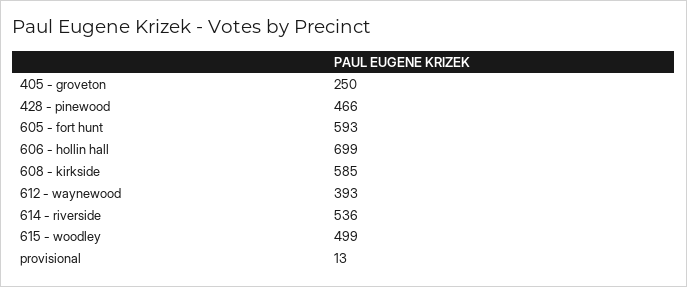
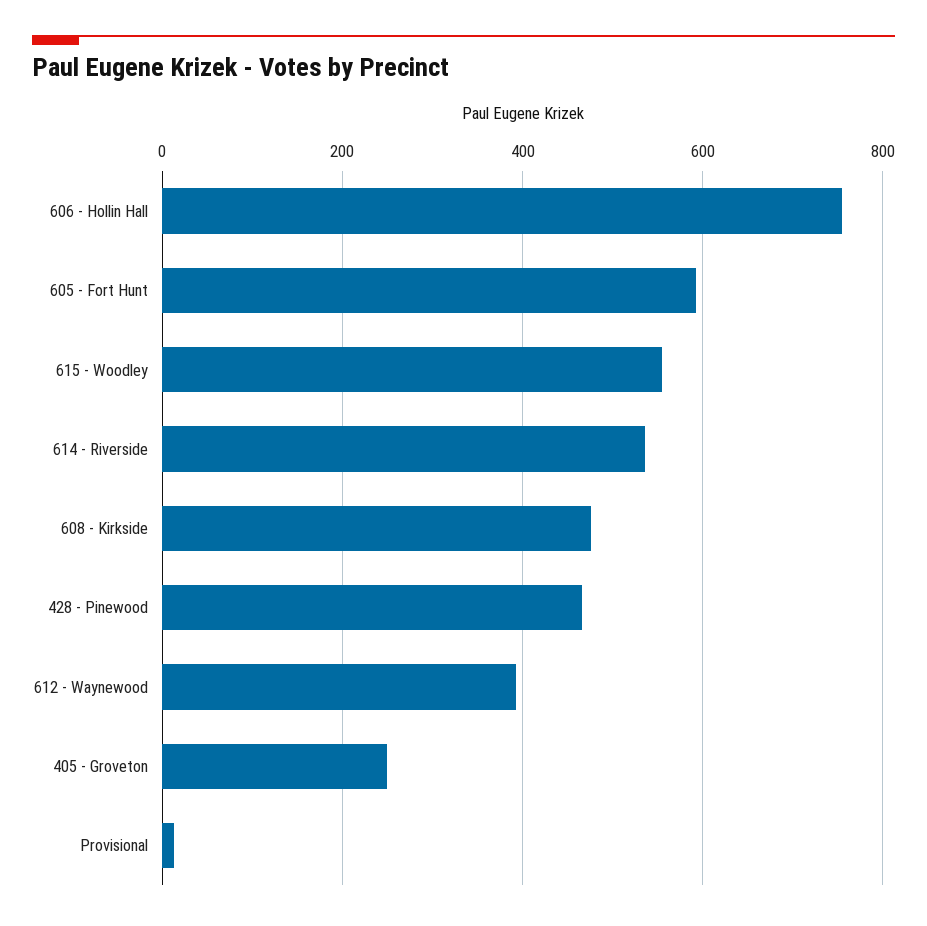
606 - hollin hall: 699 -> 760
608 - kirkside: 585 -> 480
615 - woodley: 499 -> 560

